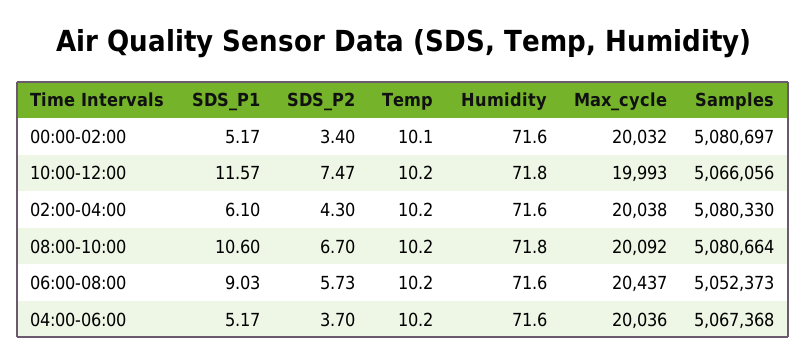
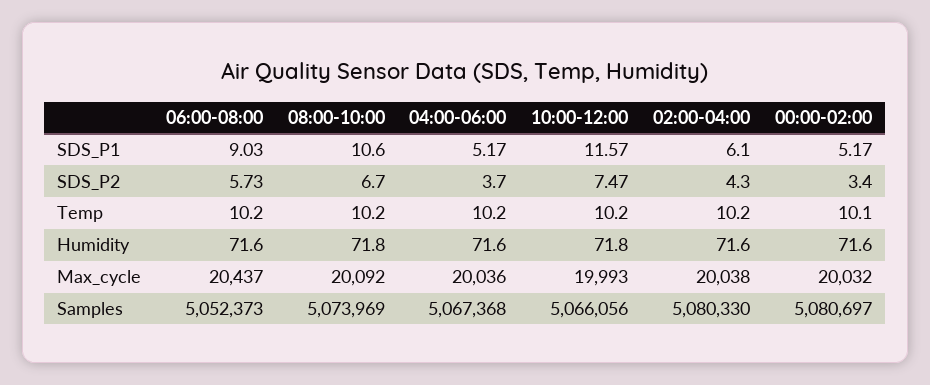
Samples, 08:00-10:00: 5080664 -> 5073969

